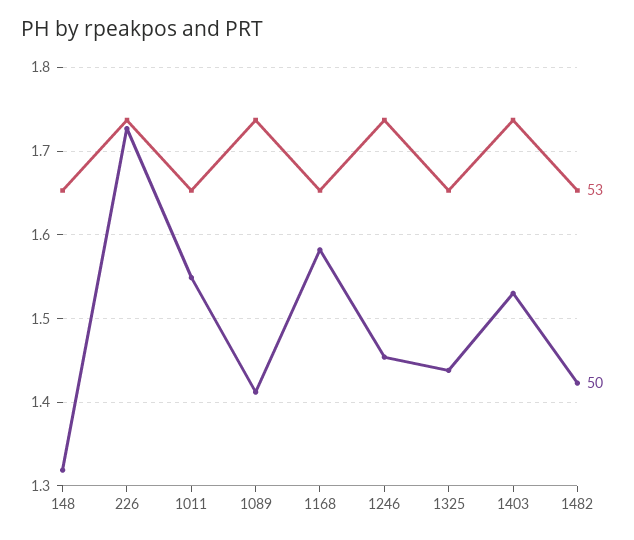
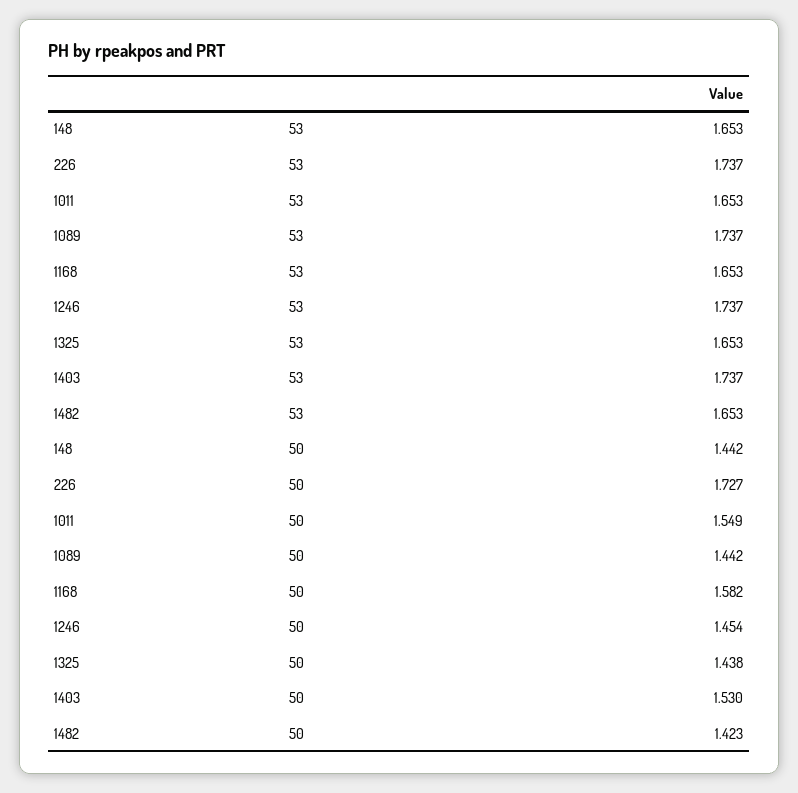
50, 148: 1.32 -> 1.442
50, 1089: 1.41 -> 1.442

